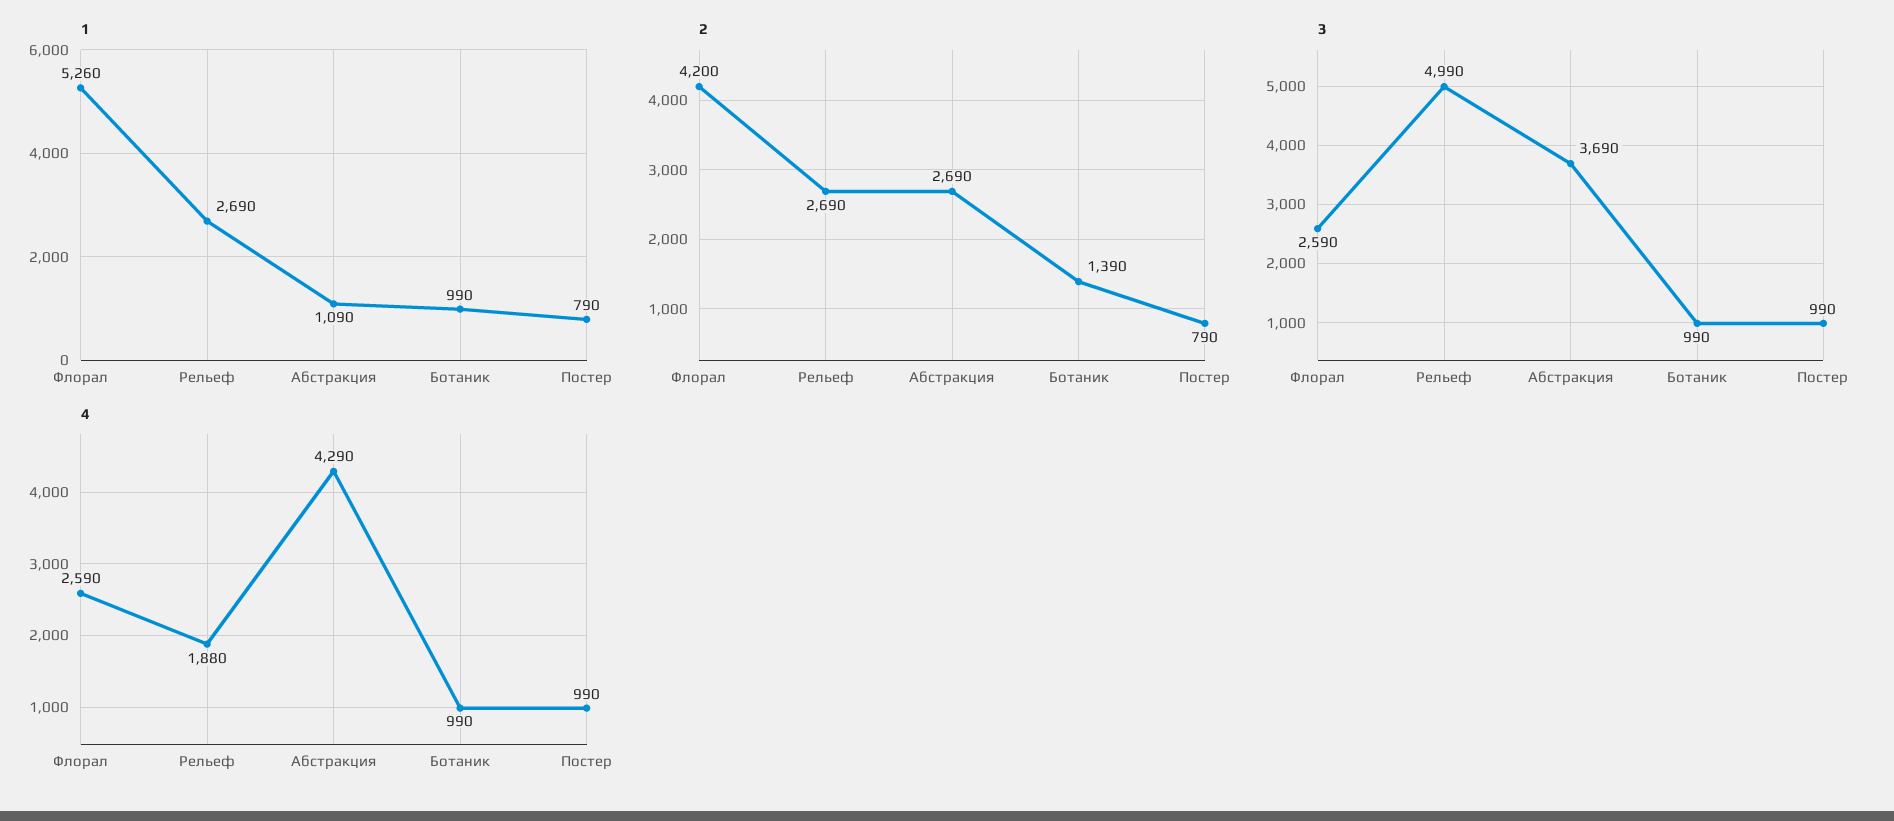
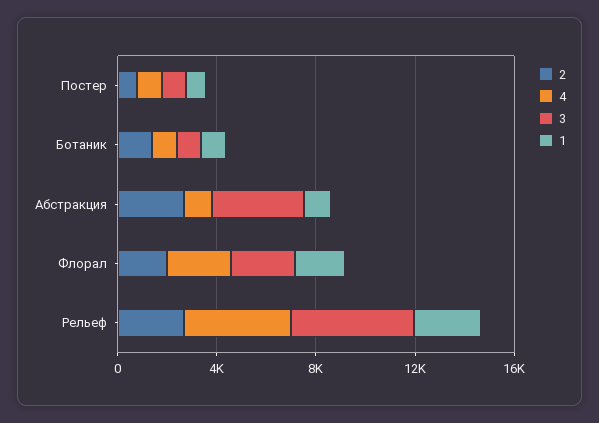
1, Флорал: 5260 -> 2000
2, Флорал: 4200 -> 2000
4, Рельеф: 1880 -> 4000
4, Абстракция: 4290 -> 1000

